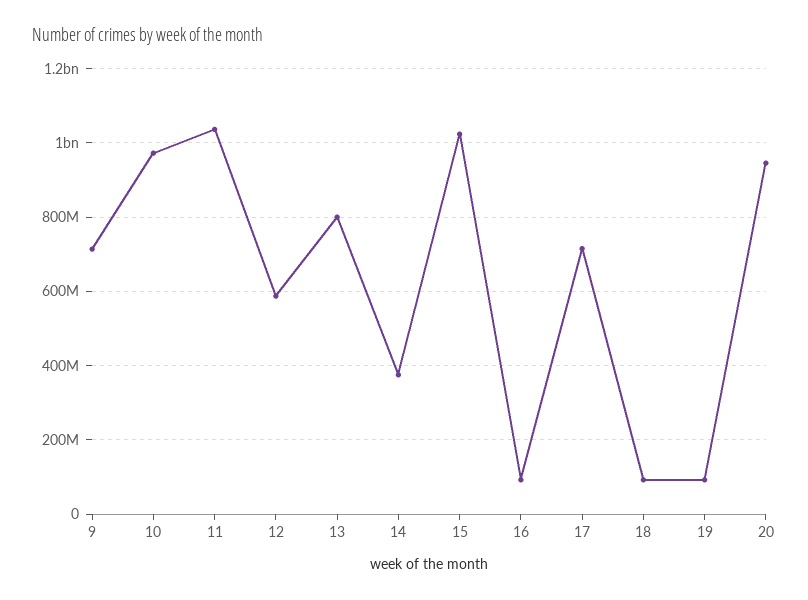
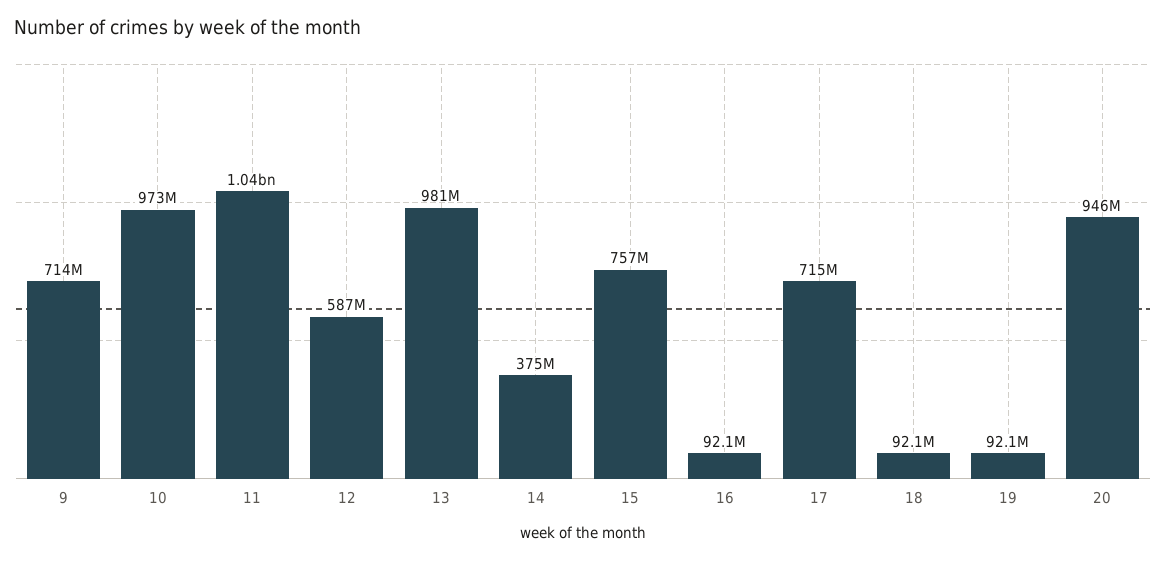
13: 800000000 -> 981000000
15: 1020000000 -> 757000000

